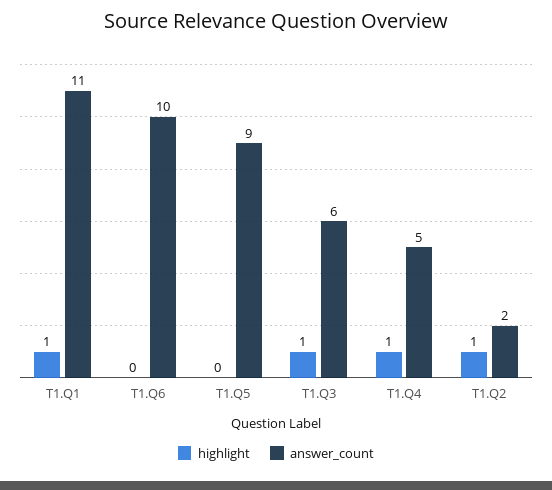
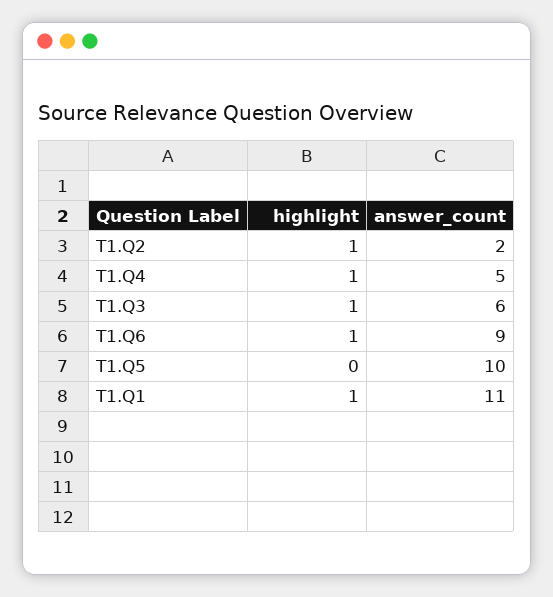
highlight, T1.Q6: 0 -> 1
answer_count, T1.Q6: 10 -> 9
answer_count, T1.Q5: 9 -> 10

